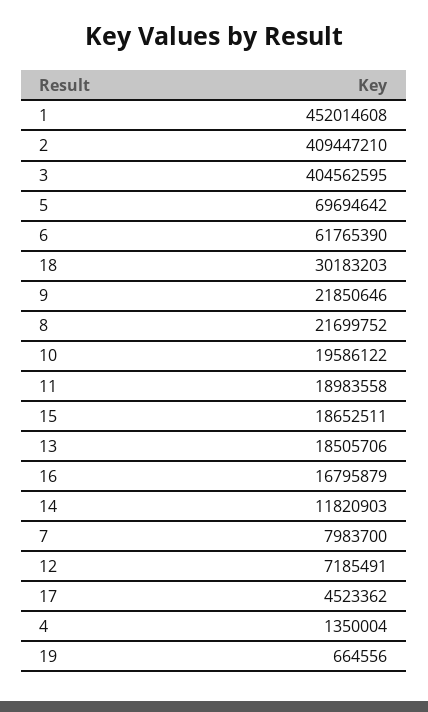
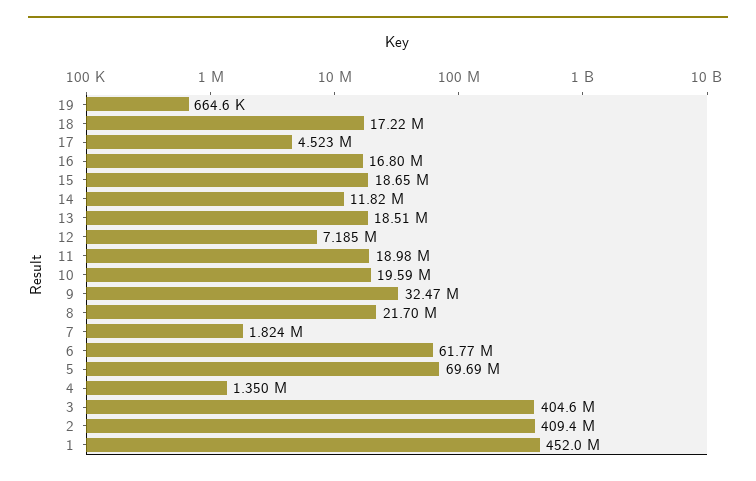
18: 30183203 -> 17220000
9: 21850646 -> 32470000
7: 7983700 -> 1824000

